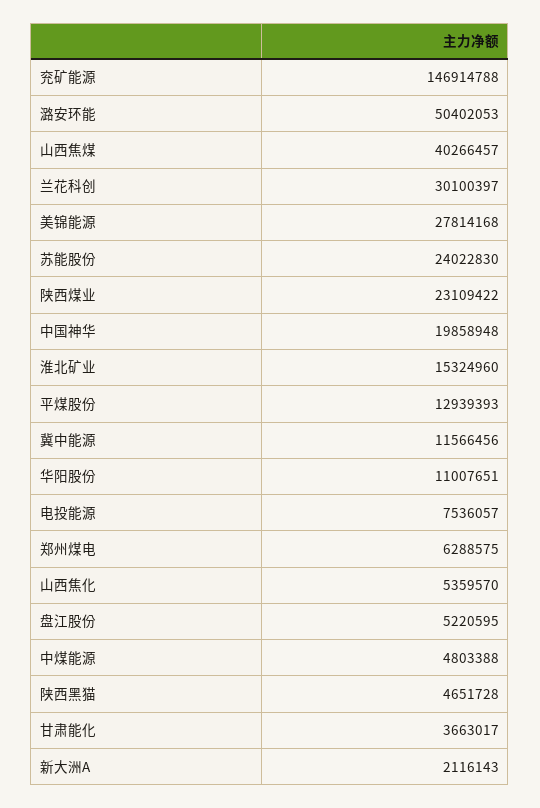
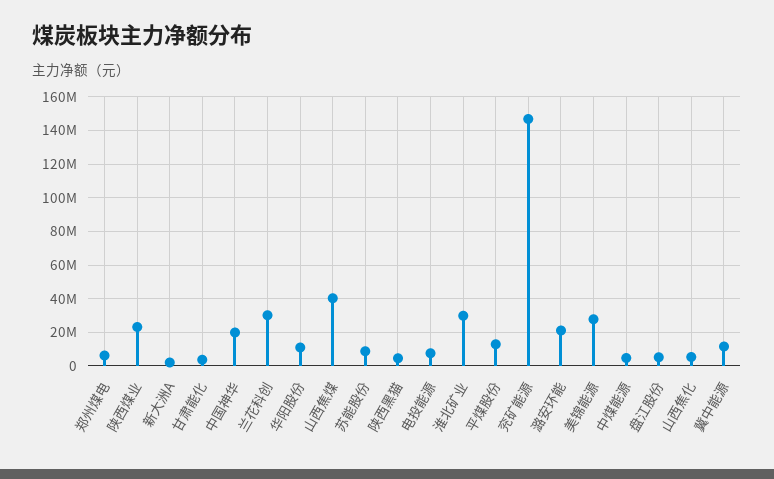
潞安环能: 50402053 -> 20000000
苏能股份: 24022830 -> 10000000
淮北矿业: 15324960 -> 30000000

